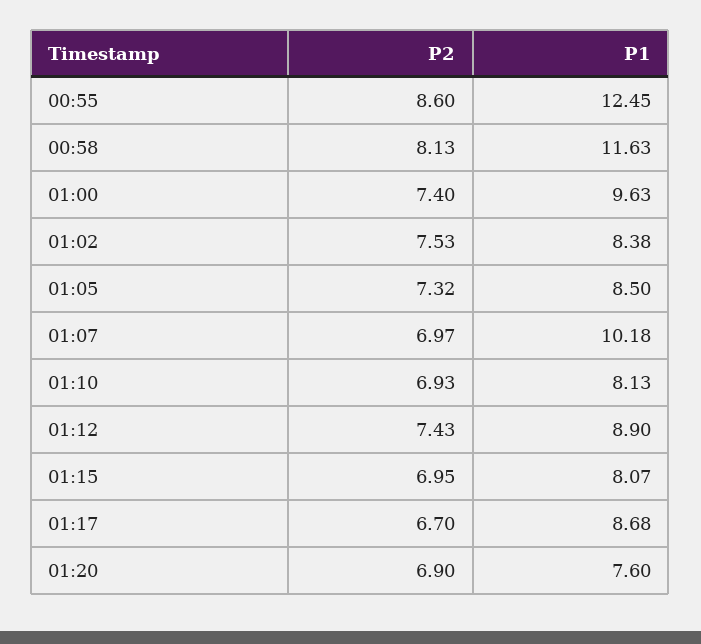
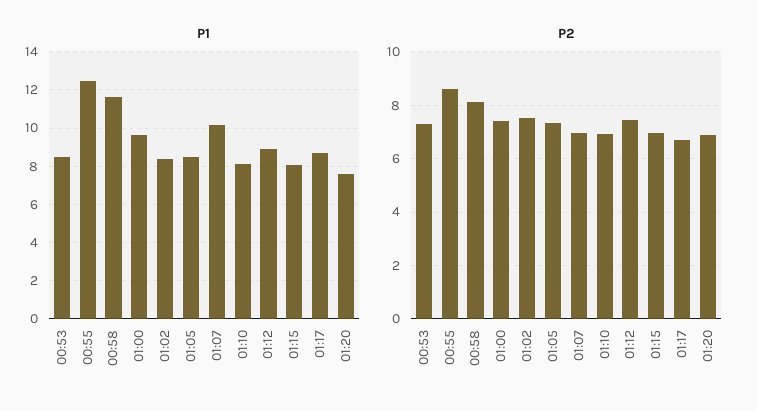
P1, 00:53: none -> 8.5
P2, 00:53: none -> 7.25

